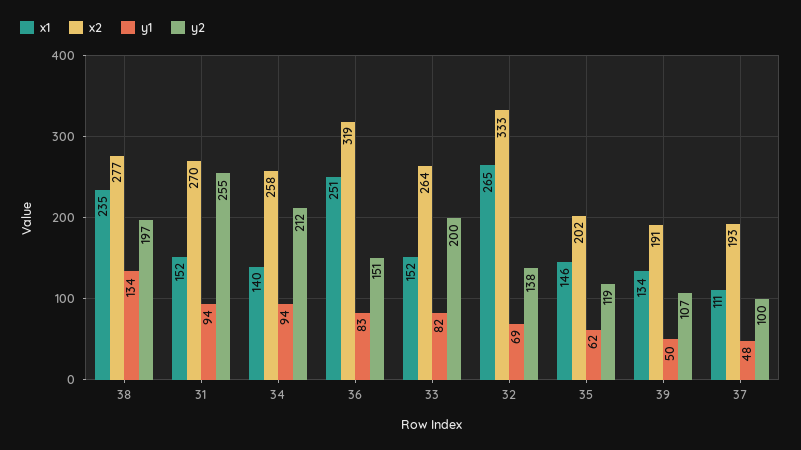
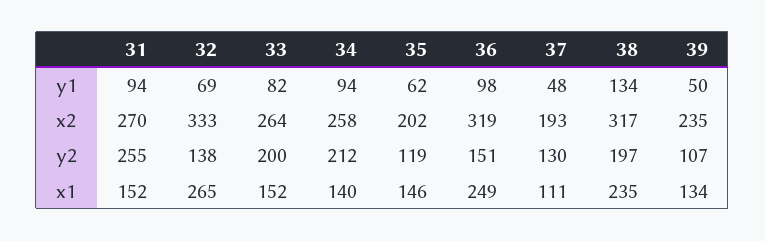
x2, 38: 277 -> 317
x1, 36: 251 -> 249
y1, 36: 83 -> 98
x2, 39: 191 -> 235
y2, 37: 100 -> 130

